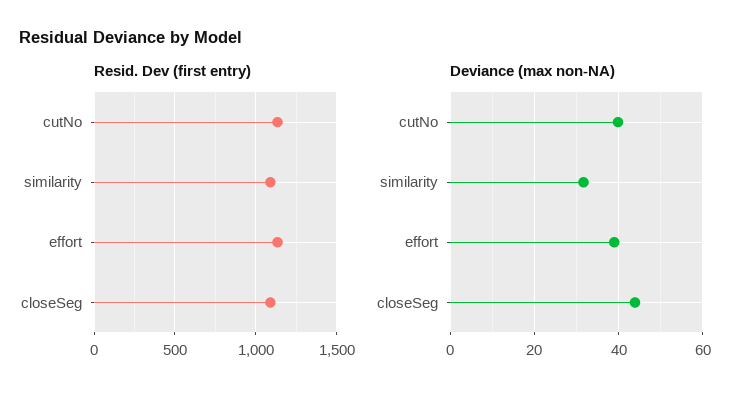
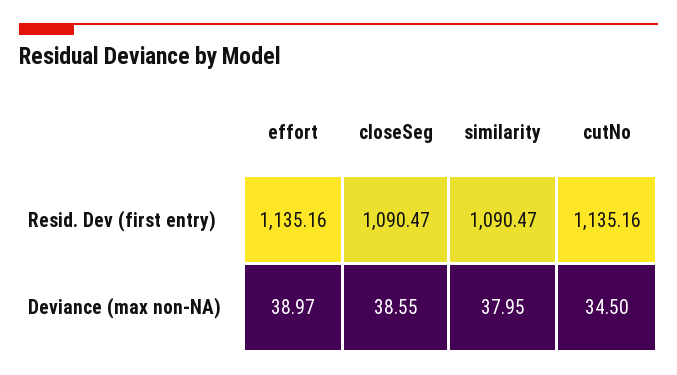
Deviance (max non-NA), cutNo: 40 -> 34.5
Deviance (max non-NA), similarity: 32 -> 37.95
Deviance (max non-NA), closeSeg: 44 -> 38.55

